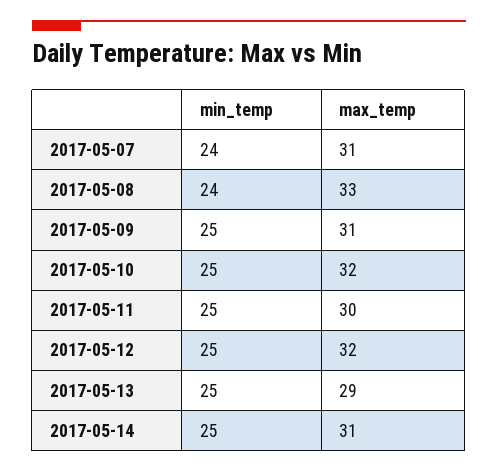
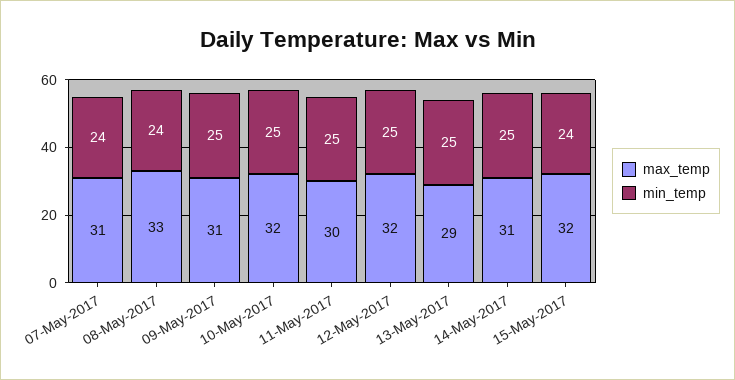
max_temp, 15-May-2017: none -> 32
min_temp, 15-May-2017: none -> 24

